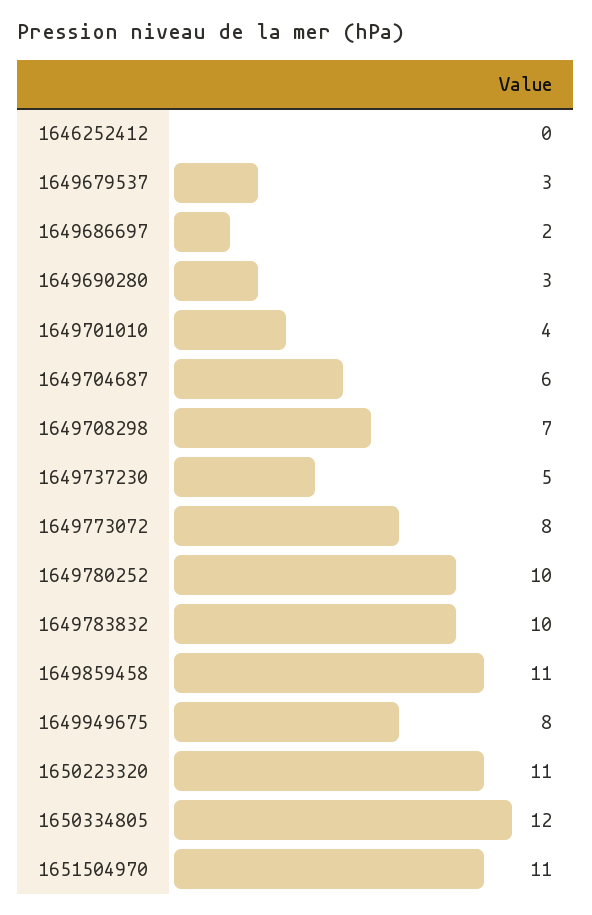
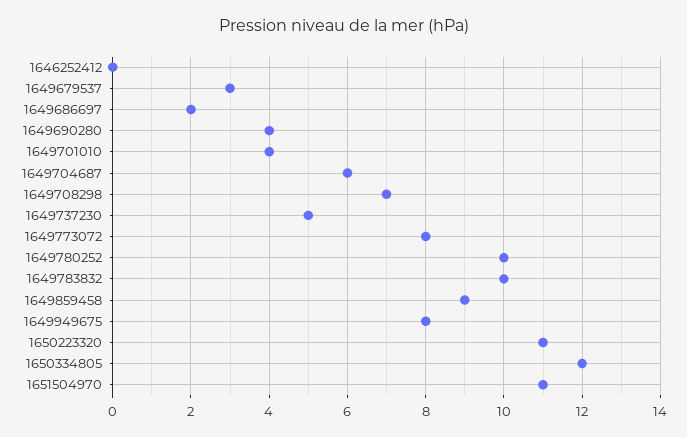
1649690280: 3 -> 4
1649859458: 11 -> 9

